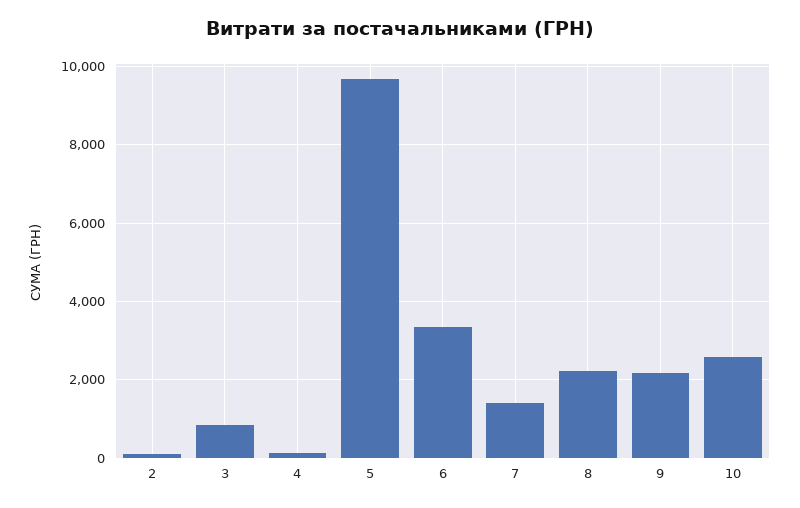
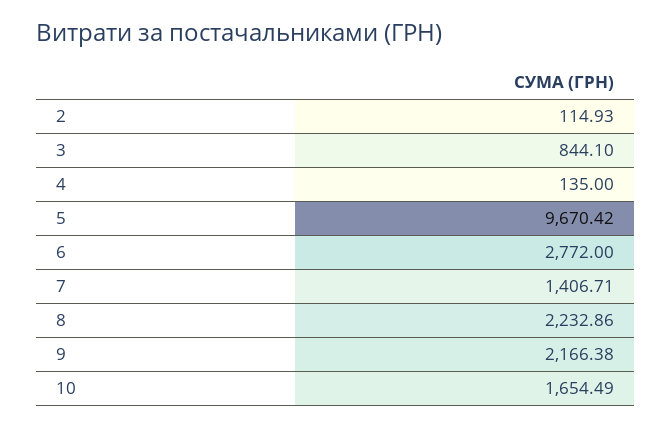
6: 3400 -> 2772
10: 2600 -> 1654.49

